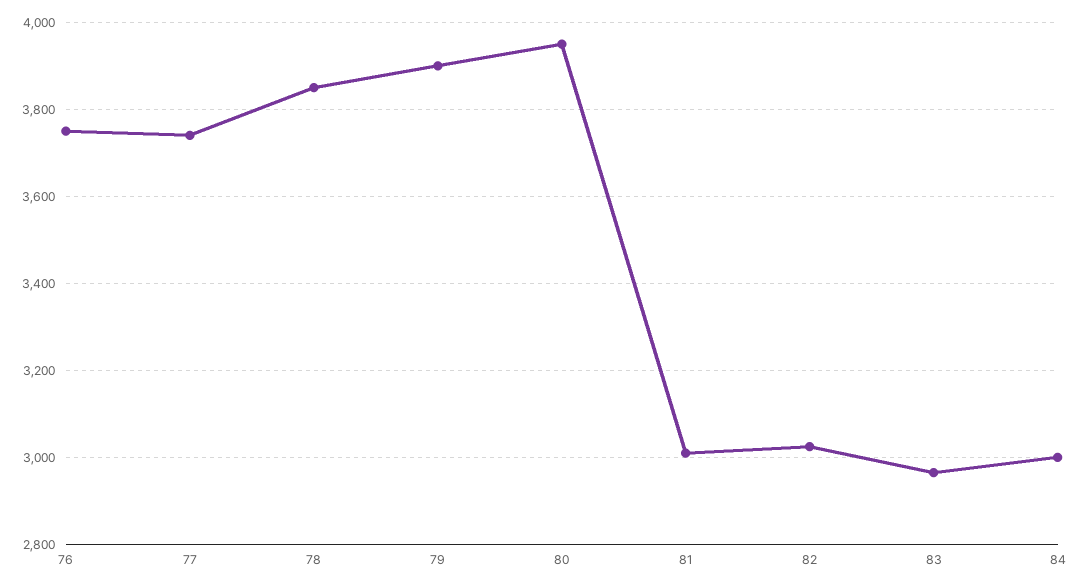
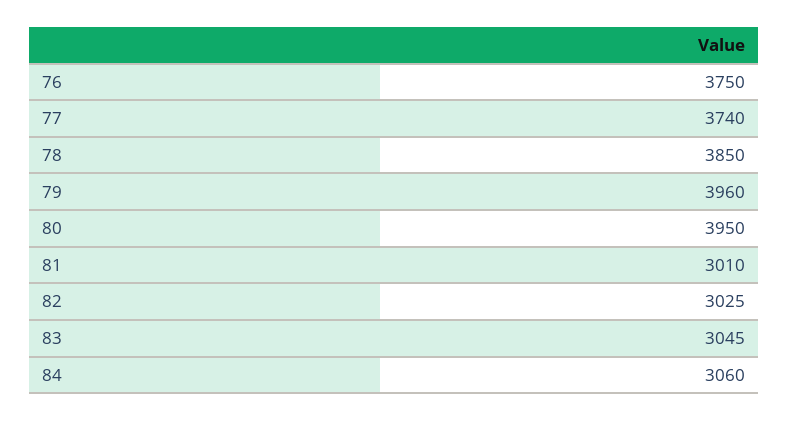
79: 3900 -> 3960
83: 2960 -> 3045
84: 3000 -> 3060

